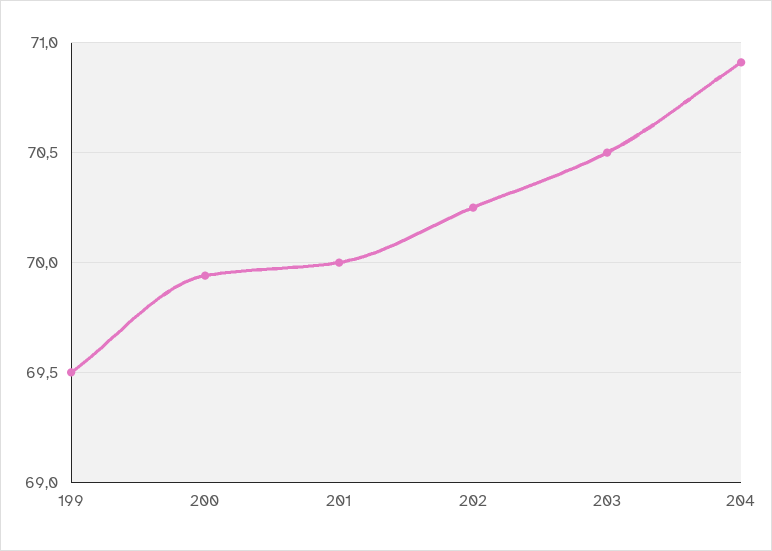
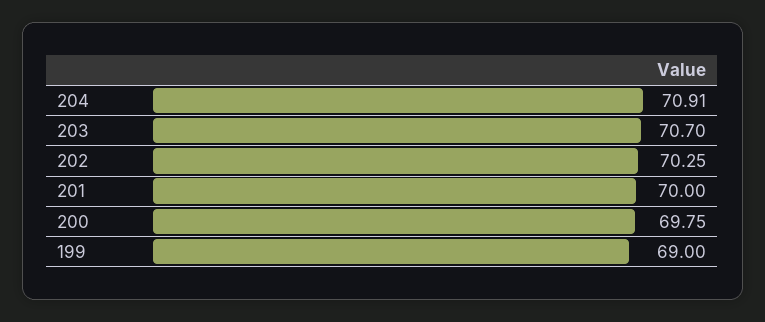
199: 69.5 -> 69
200: 69.95 -> 69.75
203: 70.5 -> 70.7

